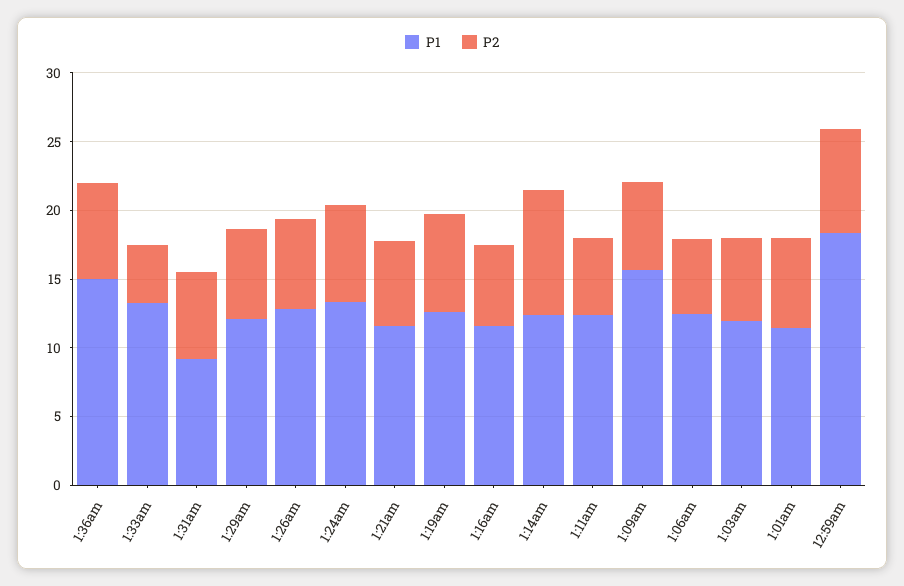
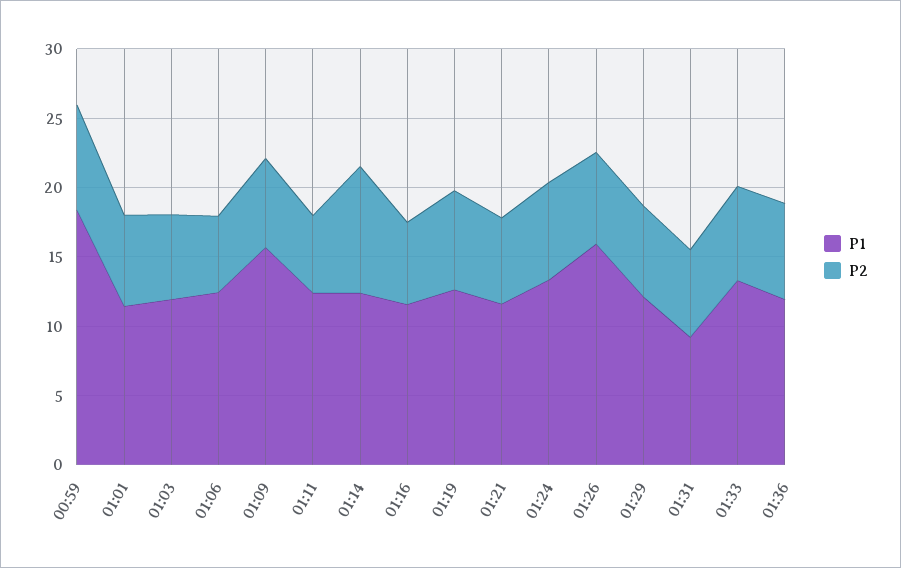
P1, 1:36am: 15 -> 12
P2, 1:33am: 4 -> 7
P1, 1:26am: 13 -> 16

